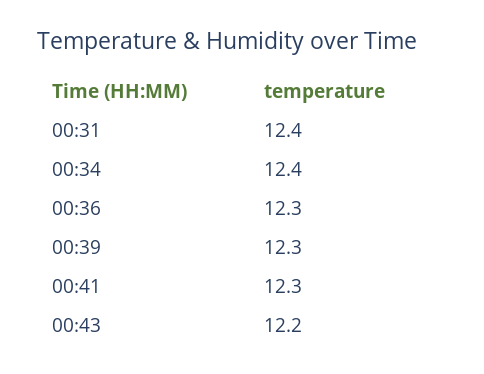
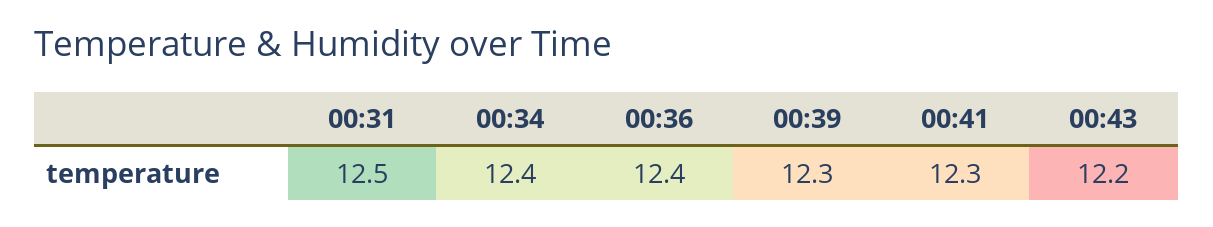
00:31: 12.4 -> 12.5
00:36: 12.3 -> 12.4

